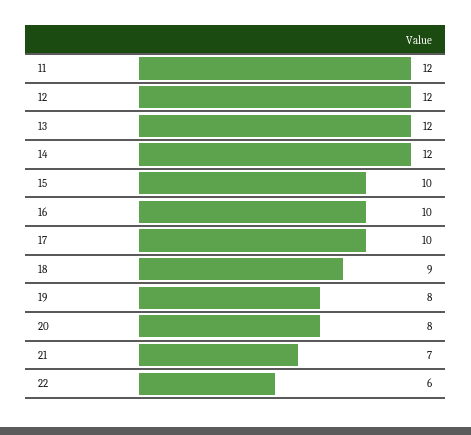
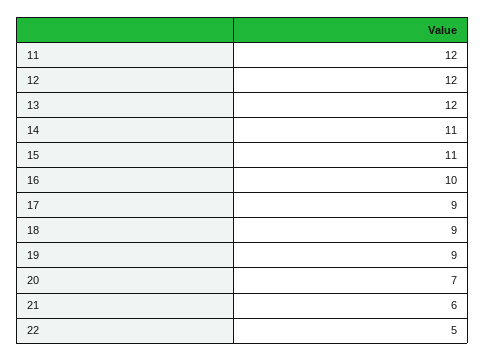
14: 12 -> 11
15: 10 -> 11
17: 10 -> 9
19: 8 -> 9
20: 8 -> 7
21: 7 -> 6
22: 6 -> 5

